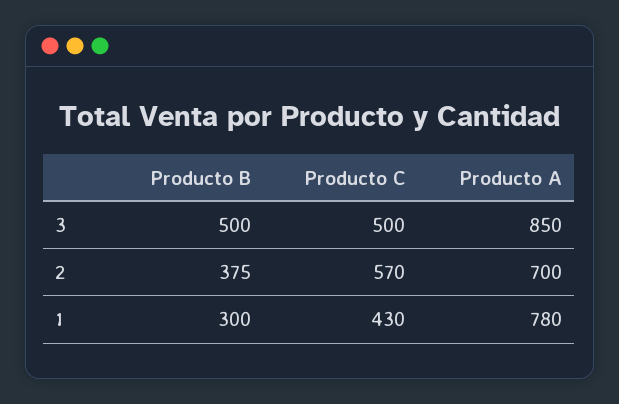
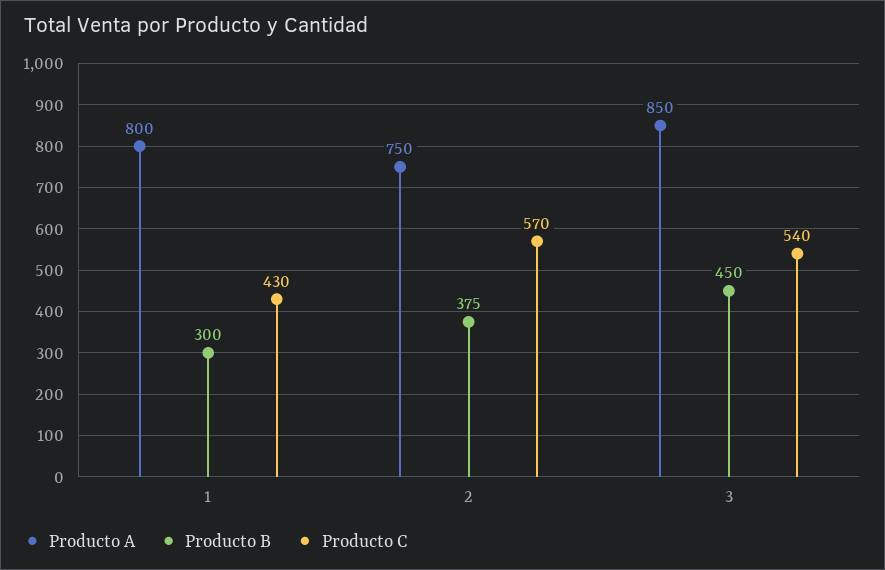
Producto B, 3: 500 -> 450
Producto C, 3: 500 -> 540
Producto A, 2: 700 -> 750
Producto A, 1: 780 -> 800

